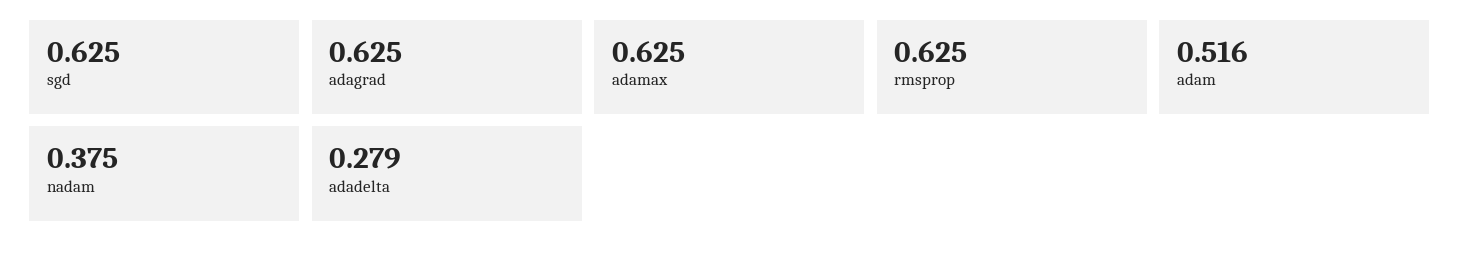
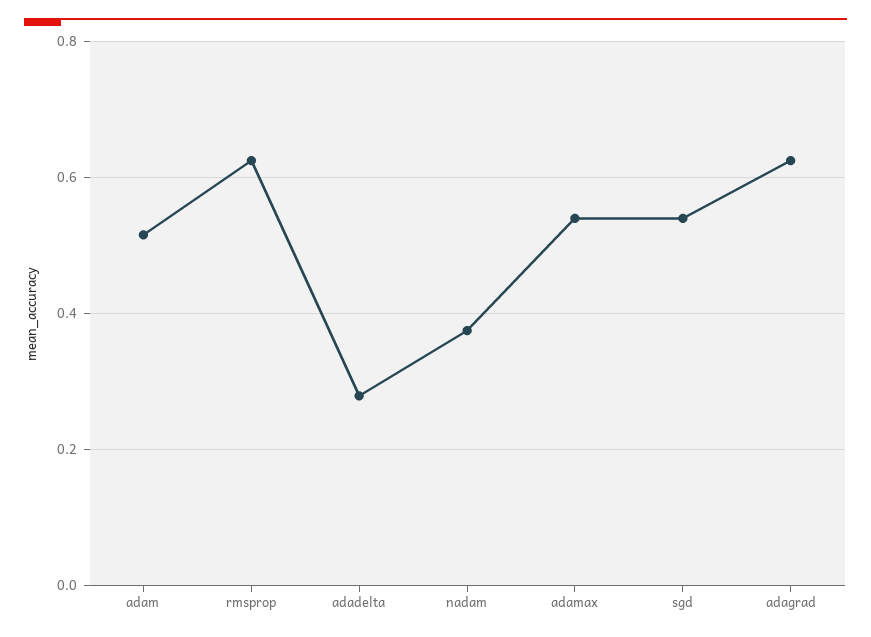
sgd: 0.625 -> 0.54
adamax: 0.625 -> 0.54

